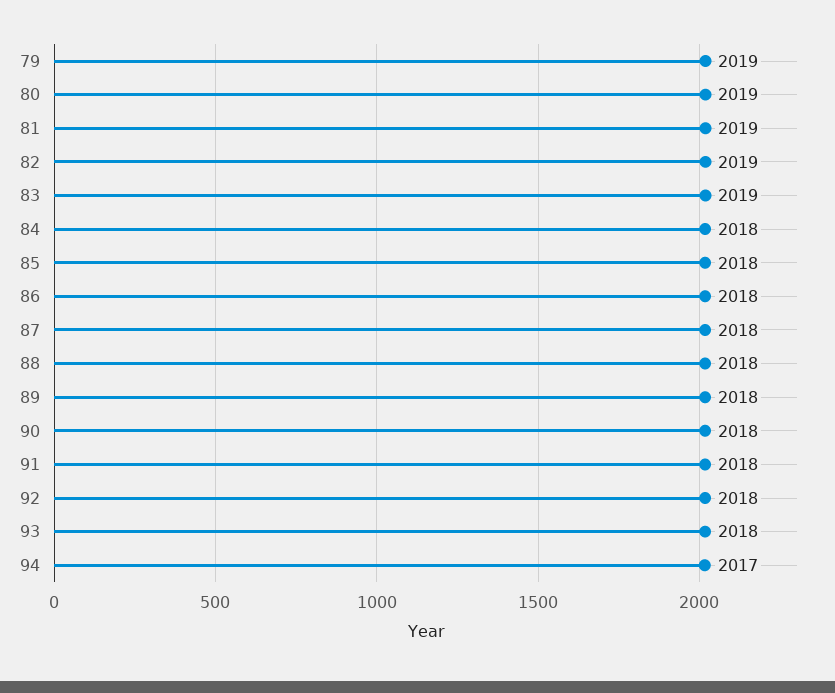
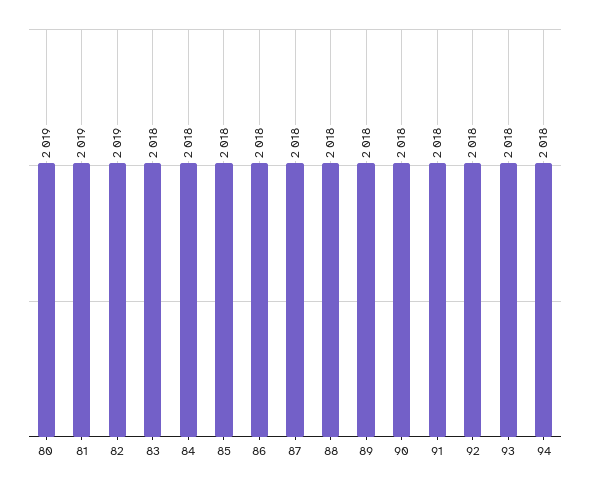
79: 2019 -> none
83: 2019 -> 2018
94: 2017 -> 2018

